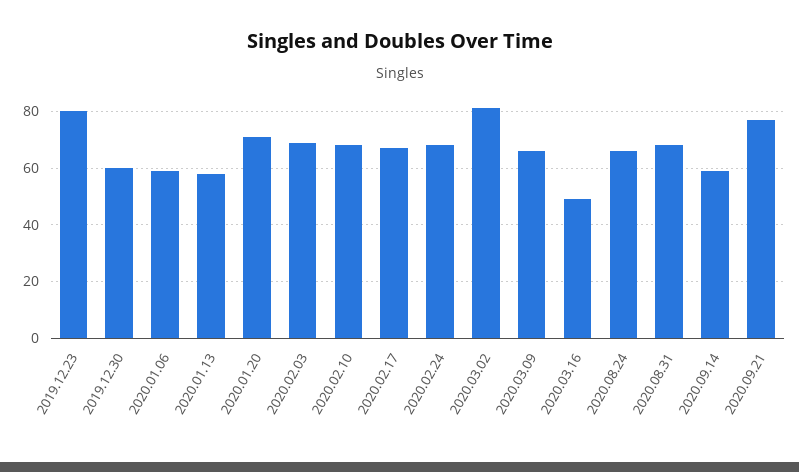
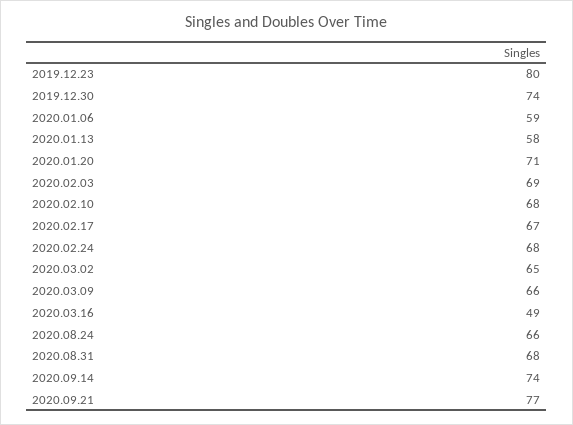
2019.12.30: 60 -> 74
2020.03.02: 80 -> 65
2020.09.14: 60 -> 74

